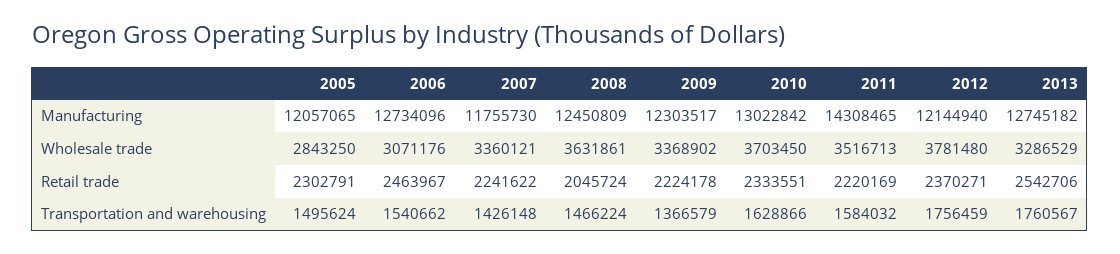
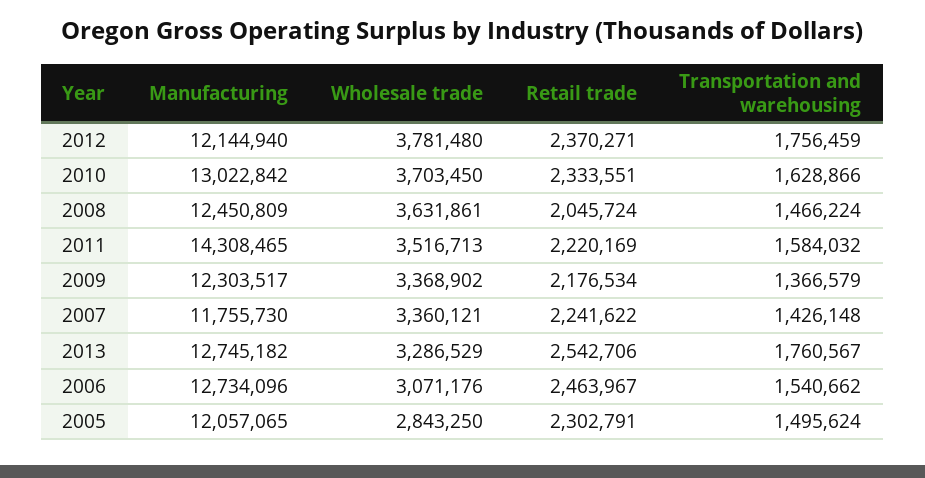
2009, Retail trade: 2224178 -> 2176534

